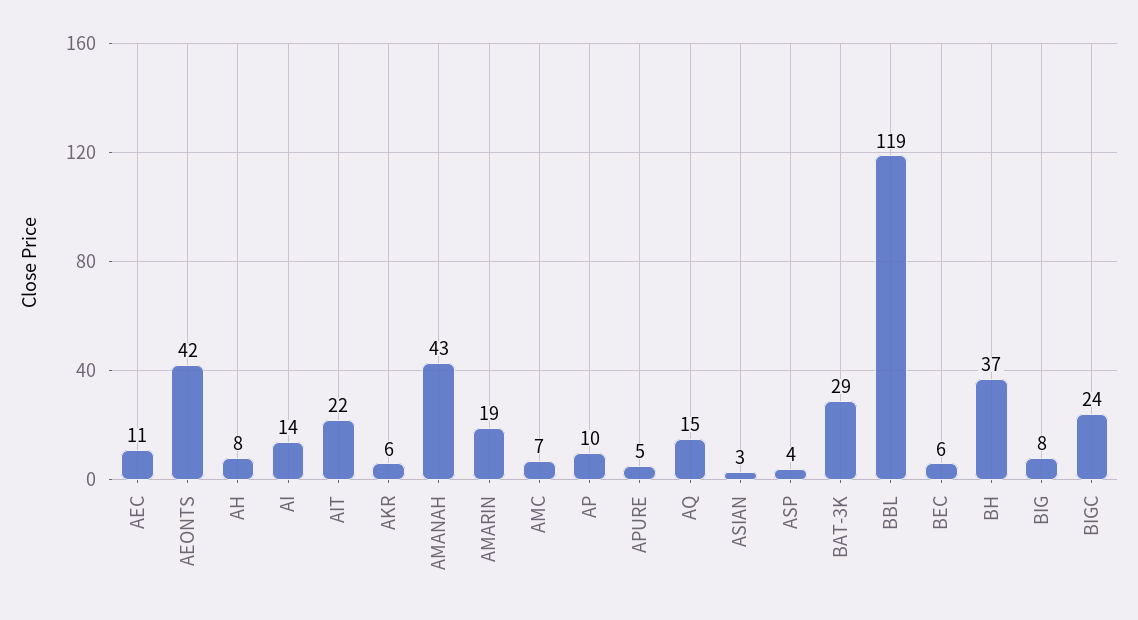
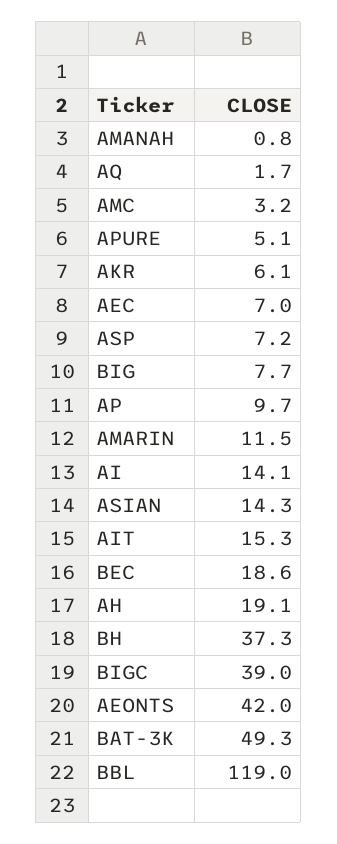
AEC: 11 -> 7
AH: 8 -> 19.1
AIT: 22 -> 15.3
AMANAH: 43 -> 0.8
AMARIN: 19 -> 11.5
AMC: 7 -> 3.2
AQ: 15 -> 1.7
ASIAN: 3 -> 14.3
ASP: 4 -> 7.2
BAT-3K: 29 -> 49.3
BEC: 6 -> 18.6
BIGC: 24 -> 39

